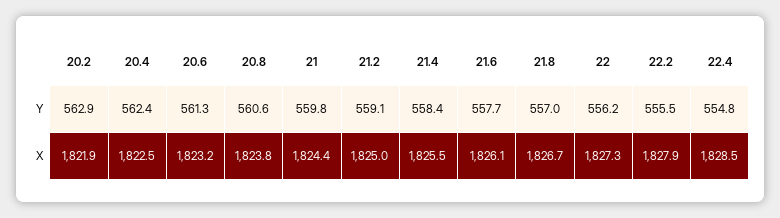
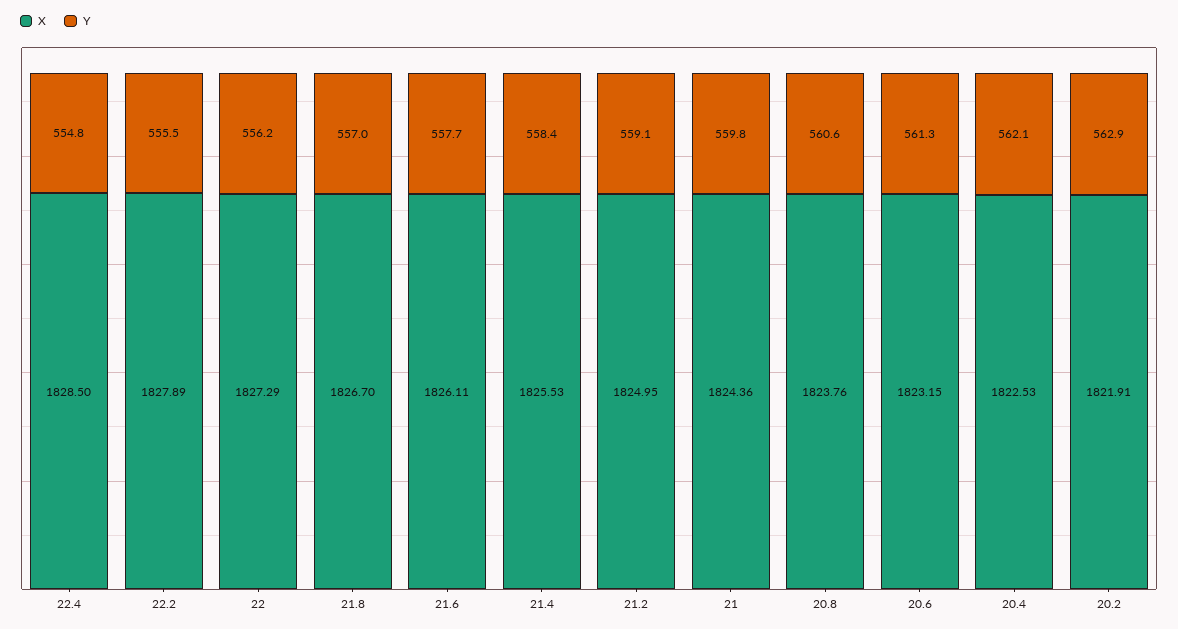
Y, 20.4: 562.4 -> 562.1

